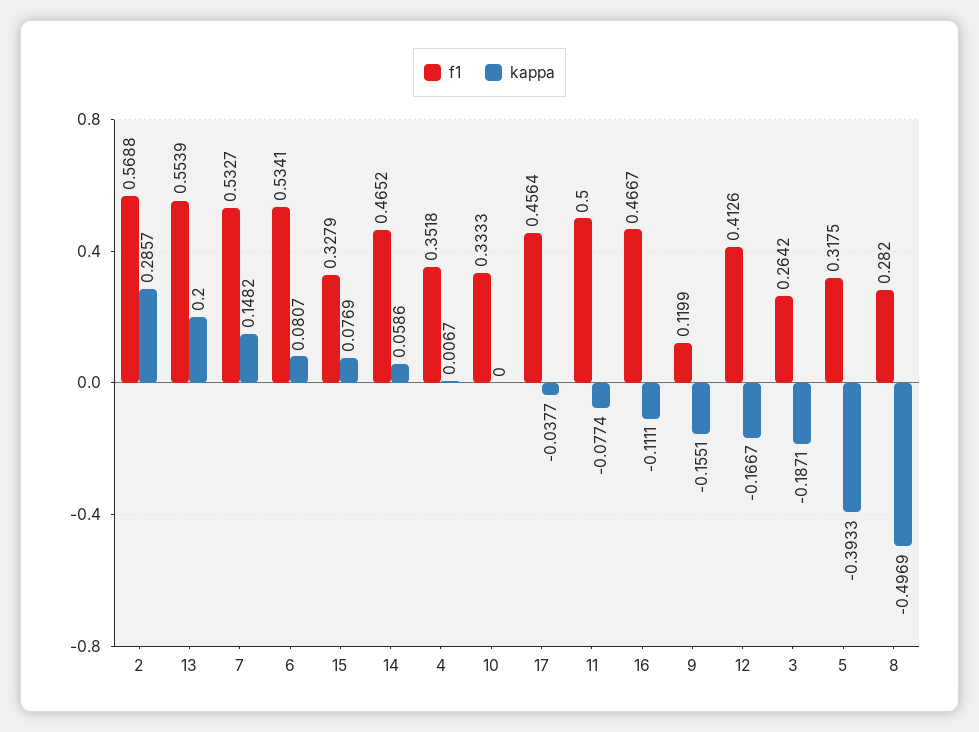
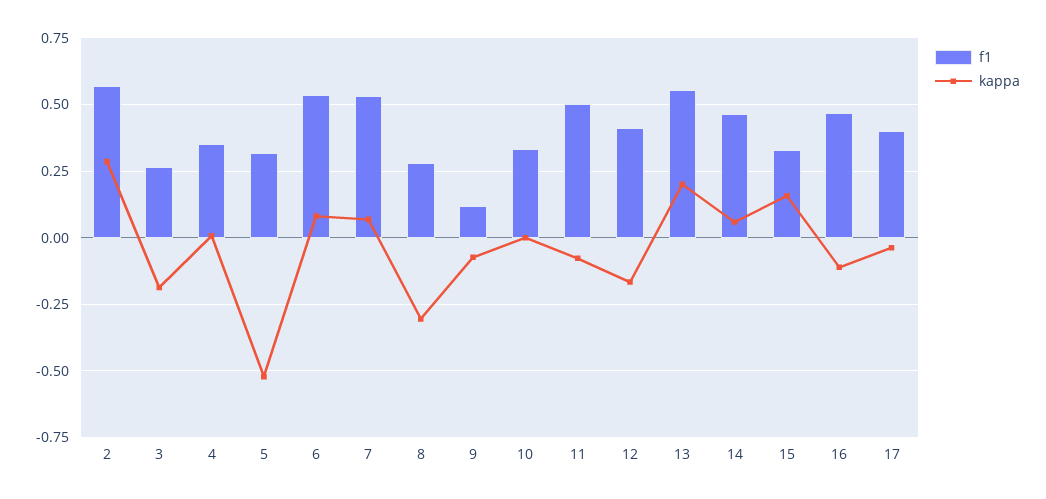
kappa, 7: 0.1482 -> 0.075
kappa, 15: 0.0769 -> 0.15
f1, 17: 0.4564 -> 0.4
kappa, 9: -0.1551 -> -0.075
kappa, 5: -0.3933 -> -0.525
kappa, 8: -0.4969 -> -0.3

